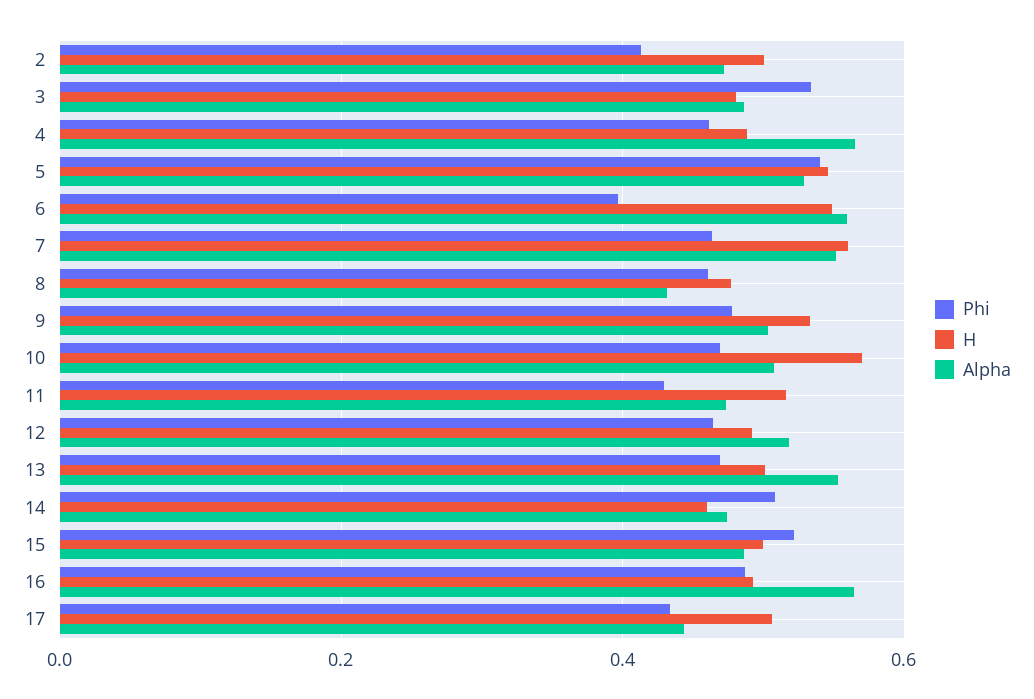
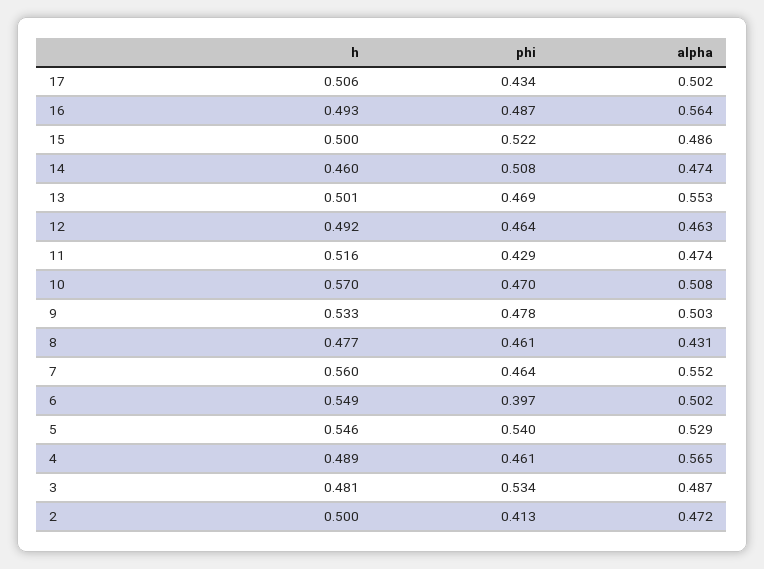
Alpha, 6: 0.56 -> 0.502
Alpha, 12: 0.52 -> 0.463
Alpha, 17: 0.44 -> 0.502

